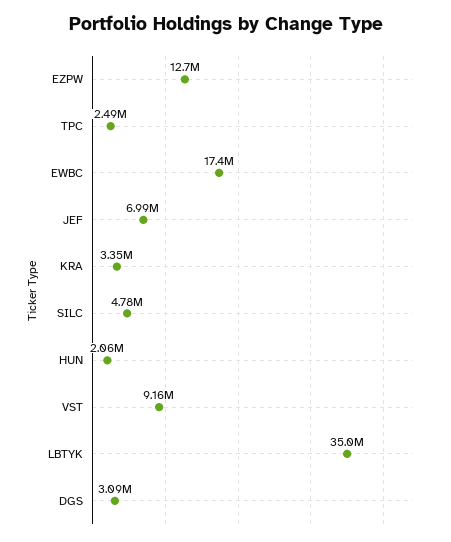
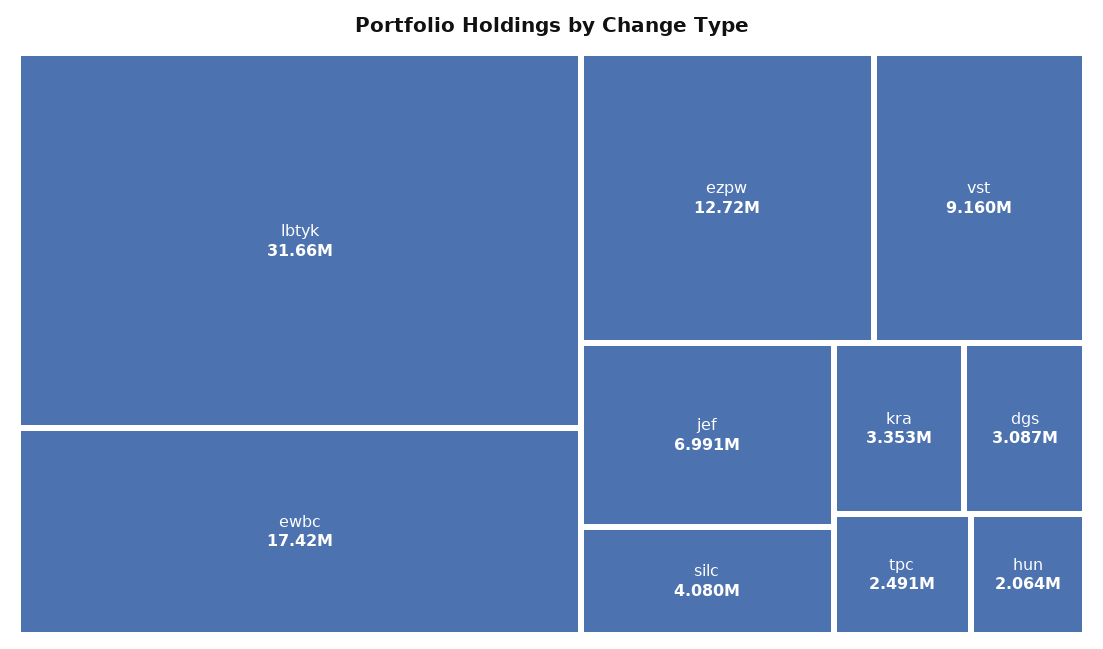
SILC: 4780000 -> 4080000
LBTYK: 35000000 -> 31660000

